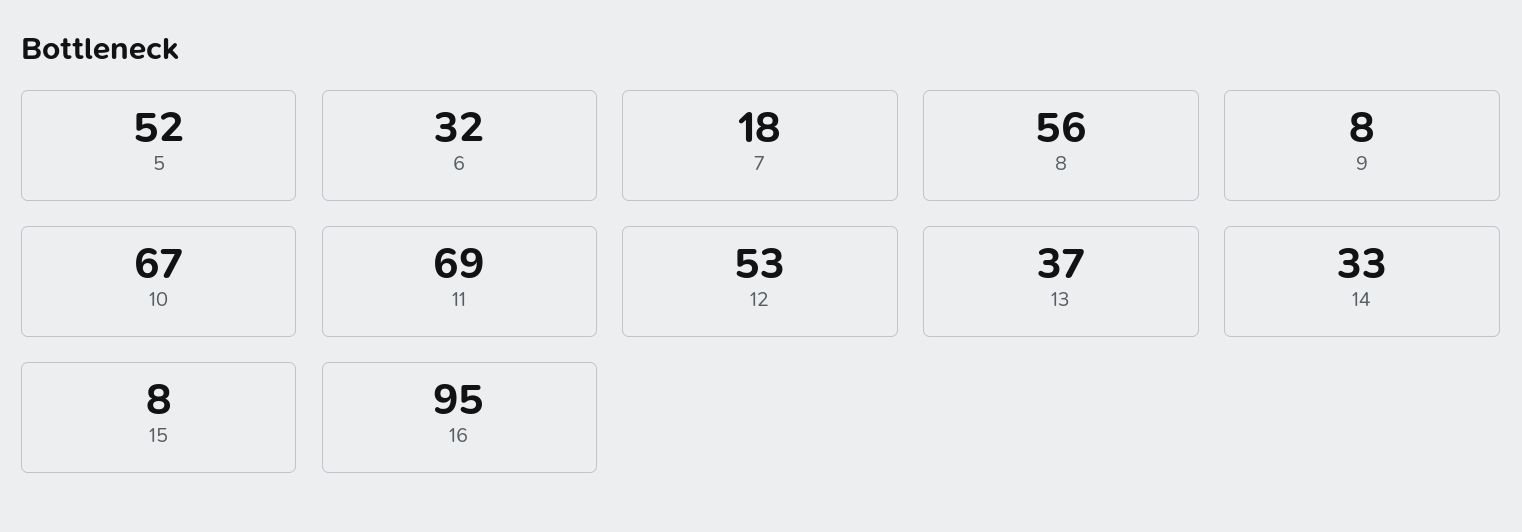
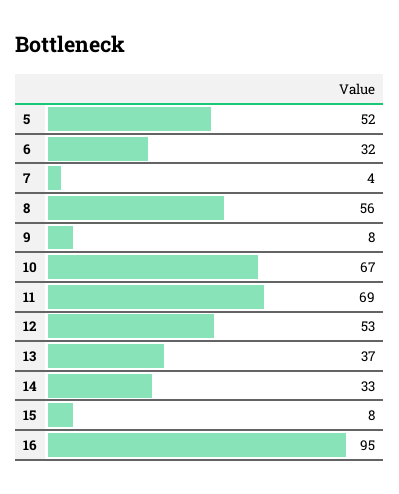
7: 18 -> 4

